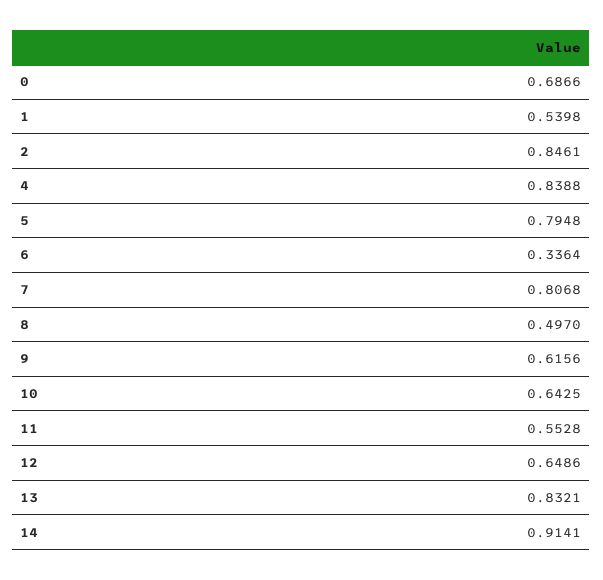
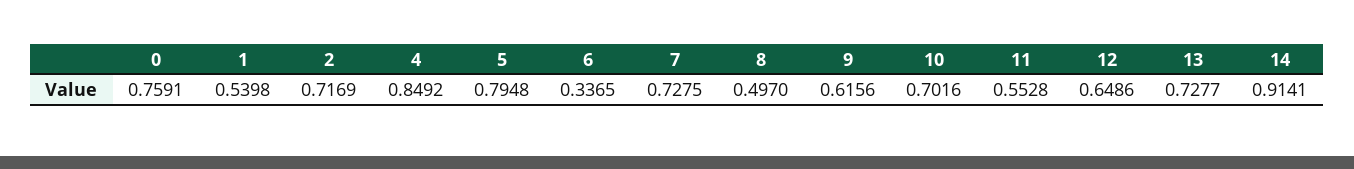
0: 0.6866 -> 0.7591
2: 0.8461 -> 0.7169
4: 0.8388 -> 0.8492
6: 0.3364 -> 0.3365
7: 0.8068 -> 0.7275
10: 0.6425 -> 0.7016
13: 0.8321 -> 0.7277

